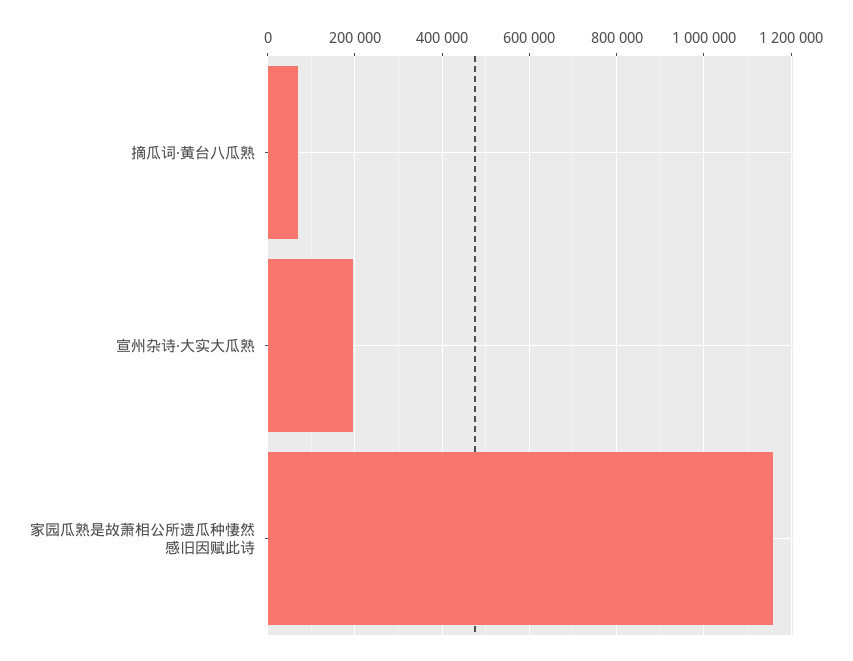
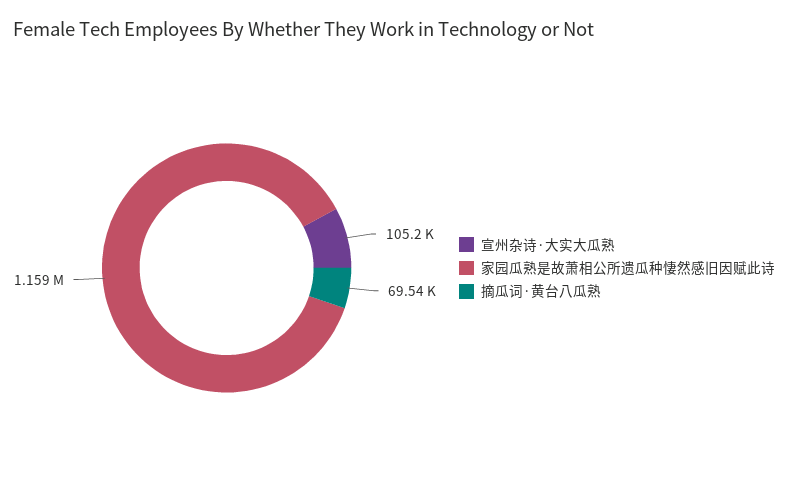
宣州杂诗·大实大瓜熟: 200000 -> 105200

